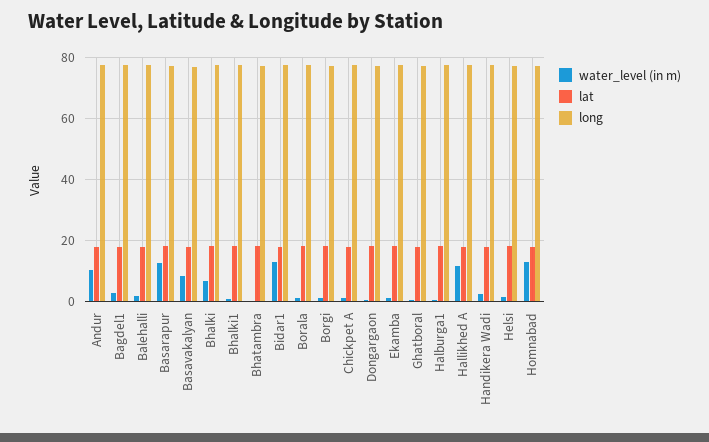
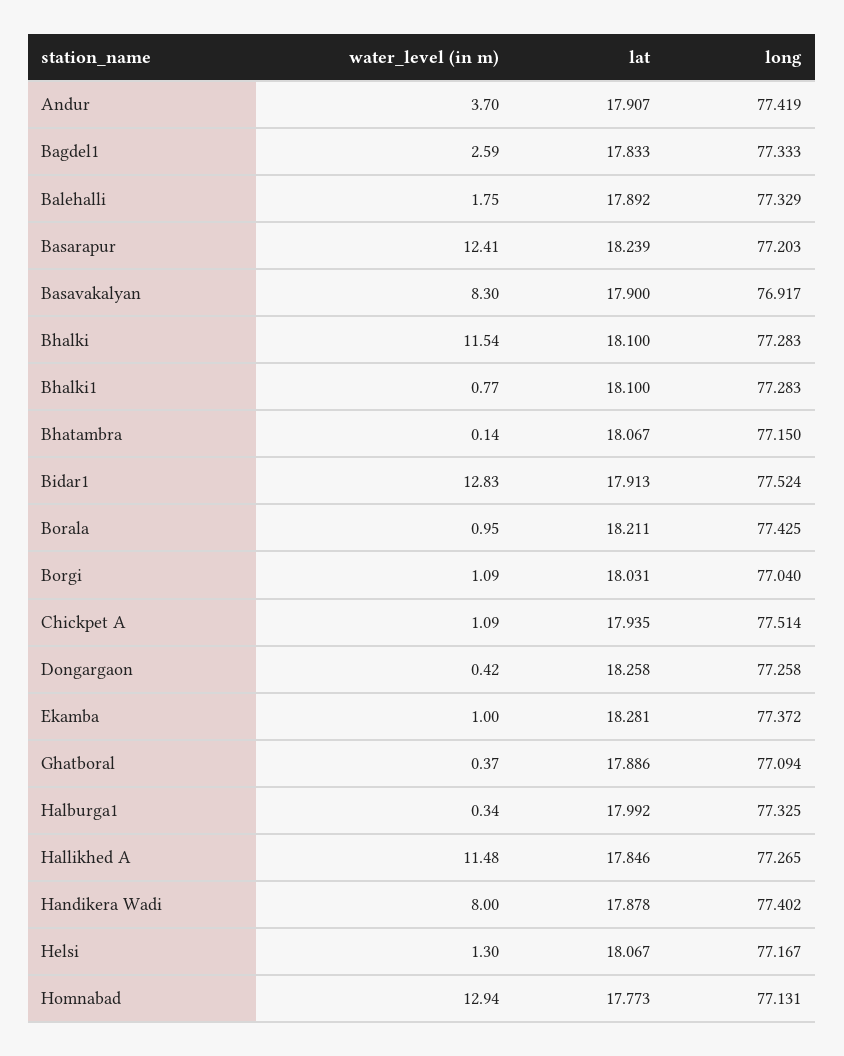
water_level (in m), Andur: 10 -> 3.7
water_level (in m), Bhalki: 6 -> 11.54
water_level (in m), Handikera Wadi: 2 -> 8

